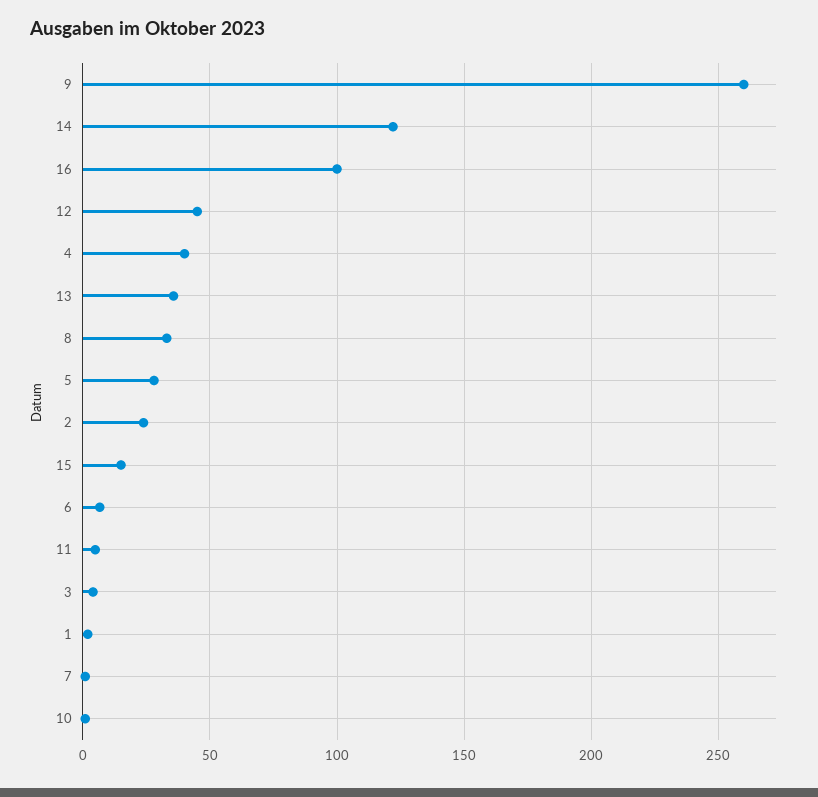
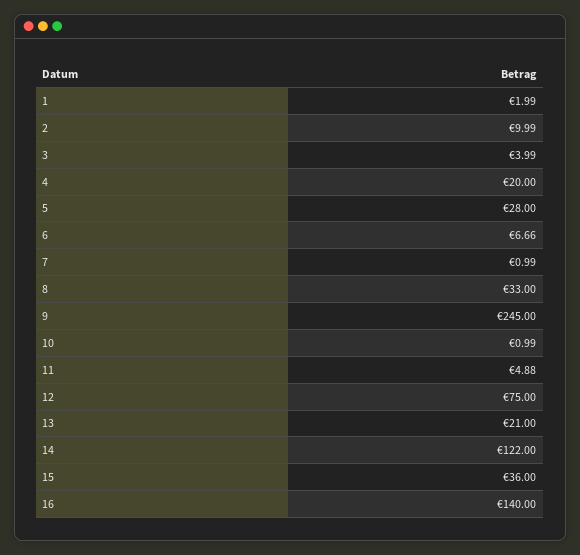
9: 260 -> 245
16: 100 -> 140
12: 45 -> 75
4: 40 -> 20
13: 35 -> 21
2: 25 -> 9.99
15: 15 -> 36

